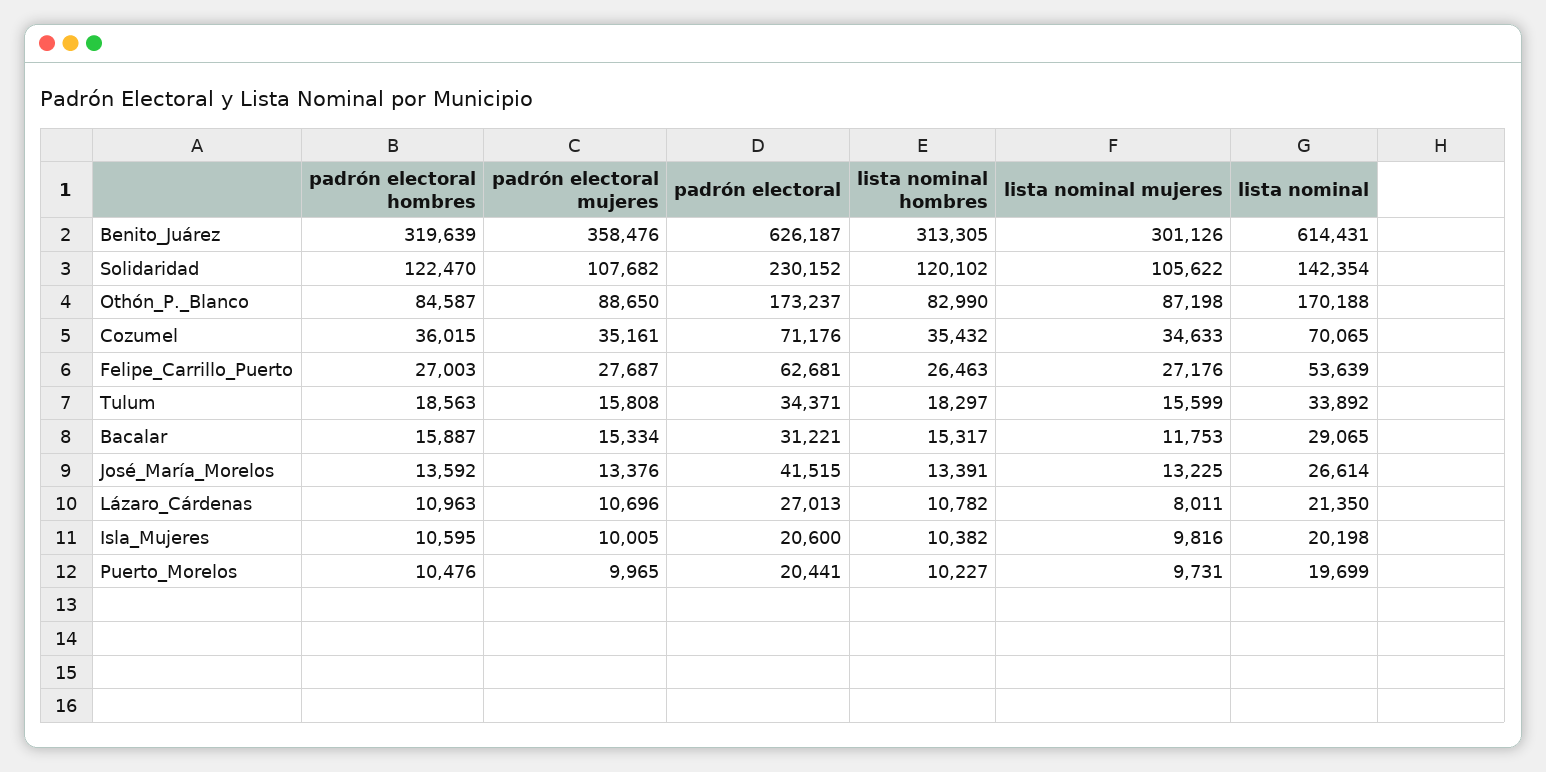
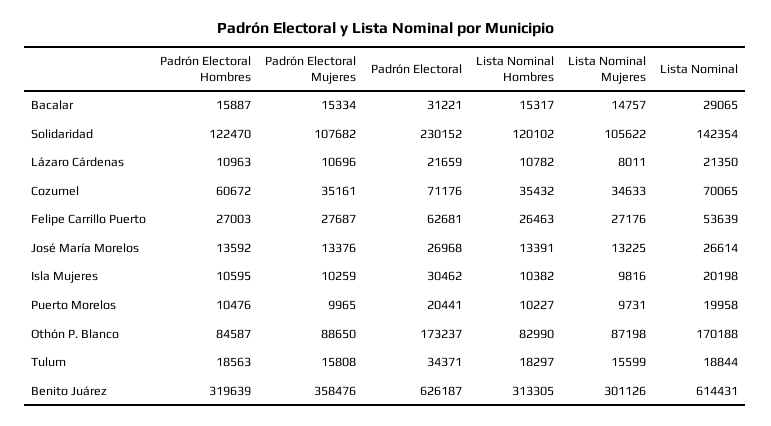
padrón electoral hombres, Cozumel: 36015 -> 60672
lista nominal, Tulum: 33892 -> 18844
lista nominal mujeres, Bacalar: 11753 -> 14757
padrón electoral, José_María_Morelos: 41515 -> 26968
padrón electoral, Lázaro_Cárdenas: 27013 -> 21659
padrón electoral mujeres, Isla_Mujeres: 10005 -> 10259
padrón electoral, Isla_Mujeres: 20600 -> 30462
lista nominal, Puerto_Morelos: 19699 -> 19958

